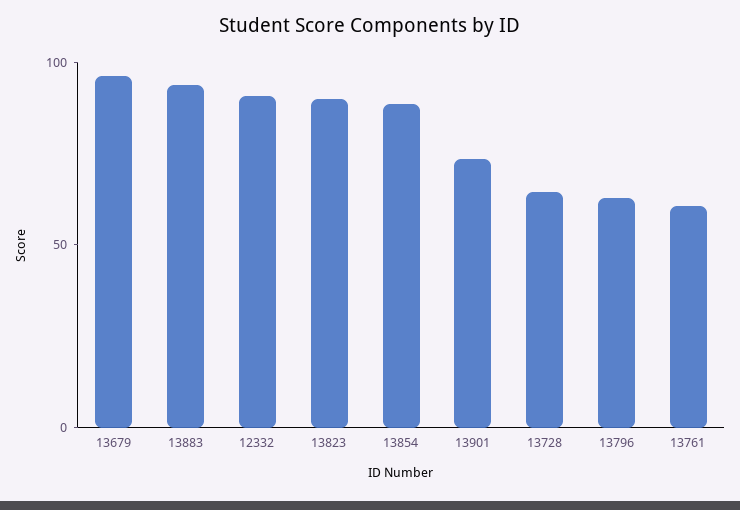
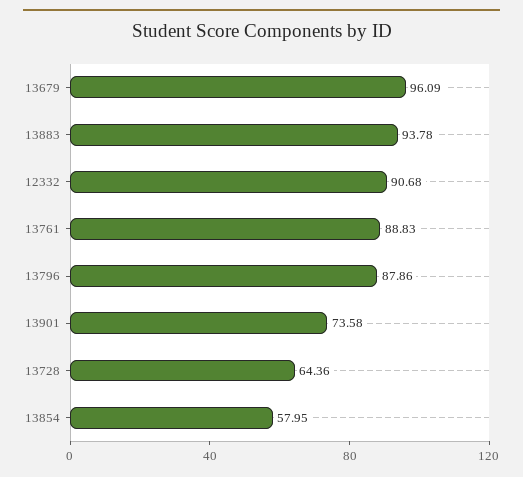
13823: 90 -> none
13854: 90 -> 57.95
13796: 60 -> 87.86
13761: 60 -> 88.83

